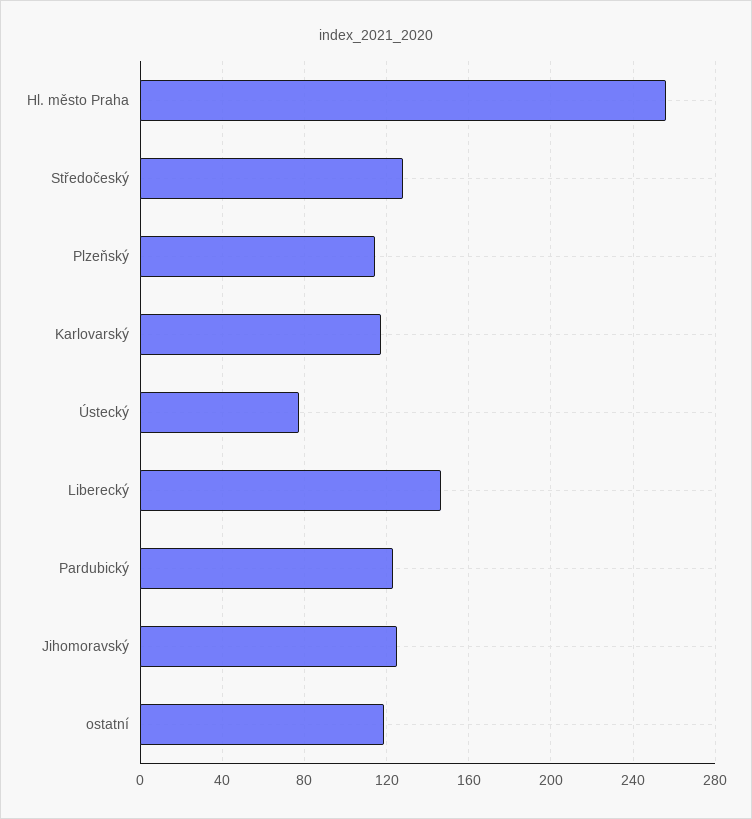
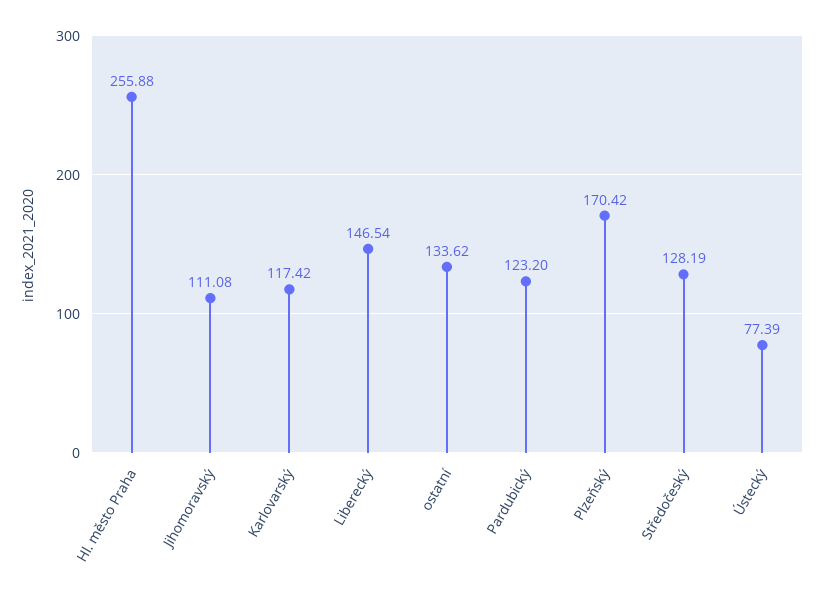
Plzeňský: 115 -> 170.42
Jihomoravský: 125 -> 111.08
ostatní: 120 -> 133.62

